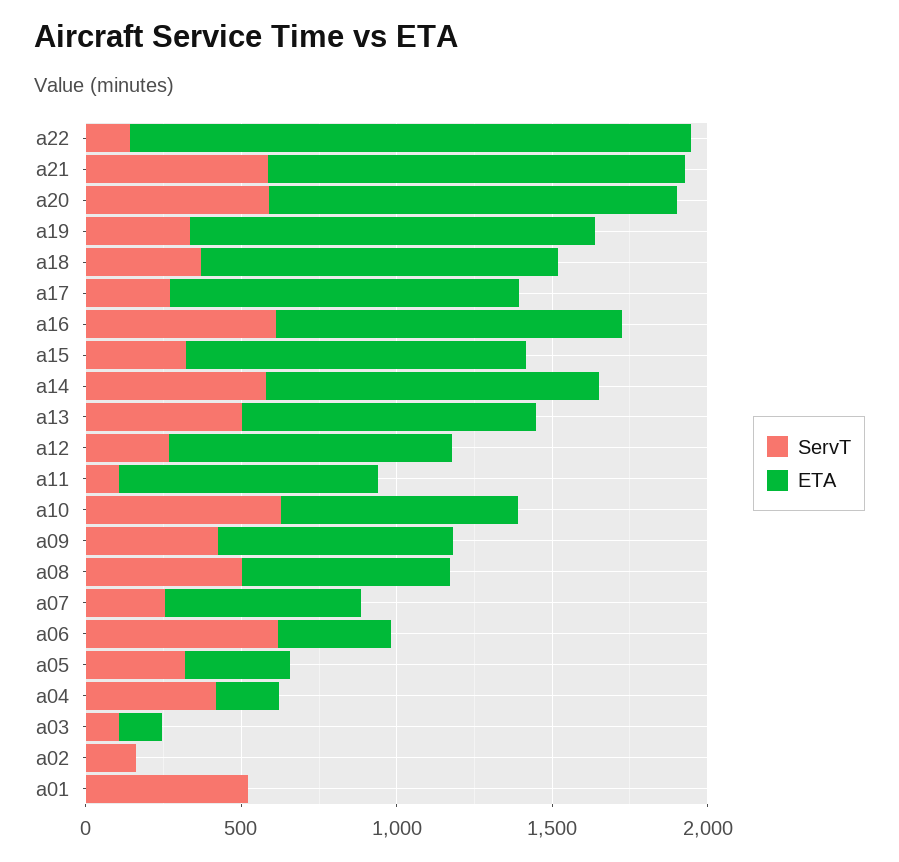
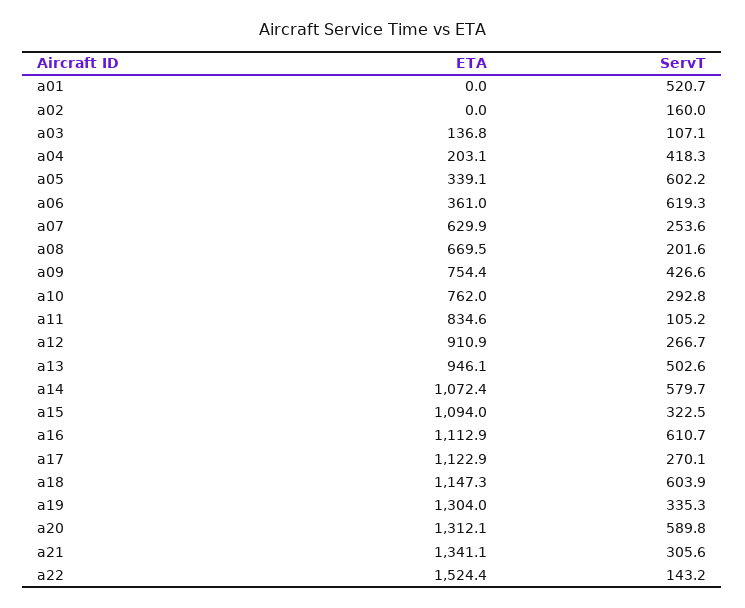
ETA, a22: 1800 -> 1524.4
ServT, a21: 600 -> 305.6
ServT, a18: 400 -> 603.9
ServT, a10: 600 -> 292.8
ServT, a08: 500 -> 201.6
ServT, a05: 300 -> 602.2

